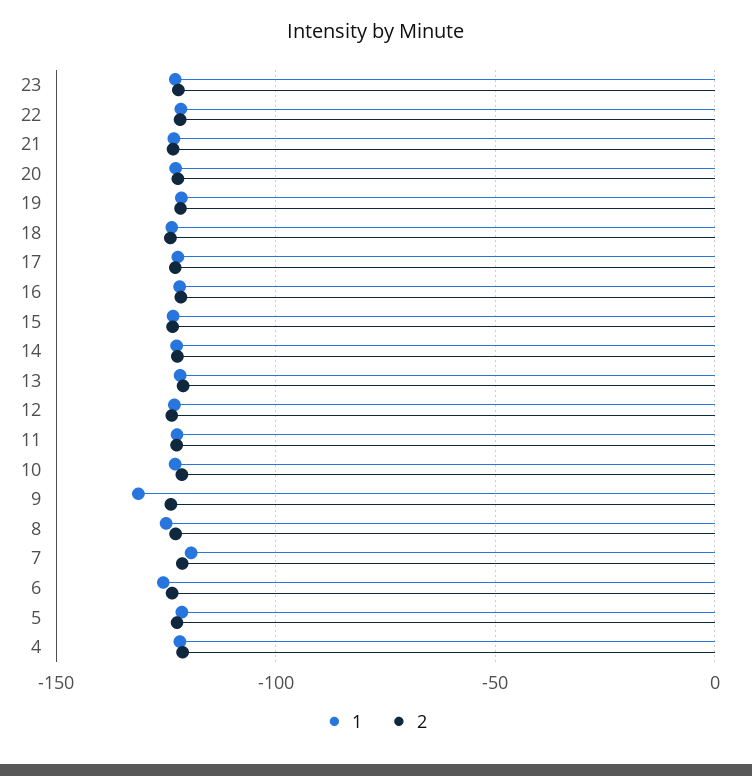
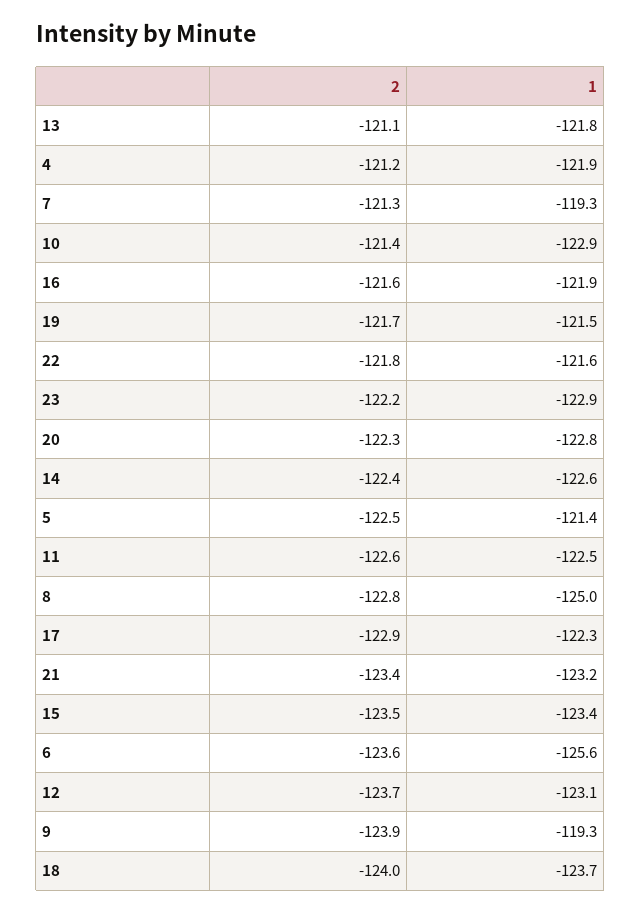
1, 9: -130 -> -119.3

